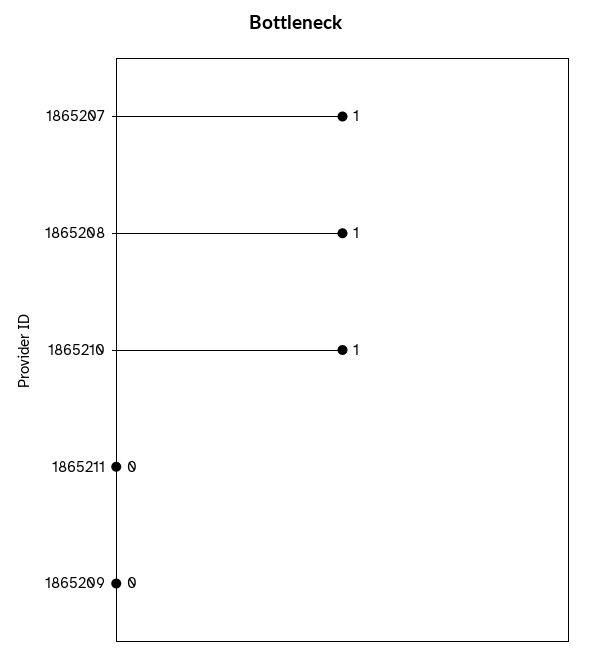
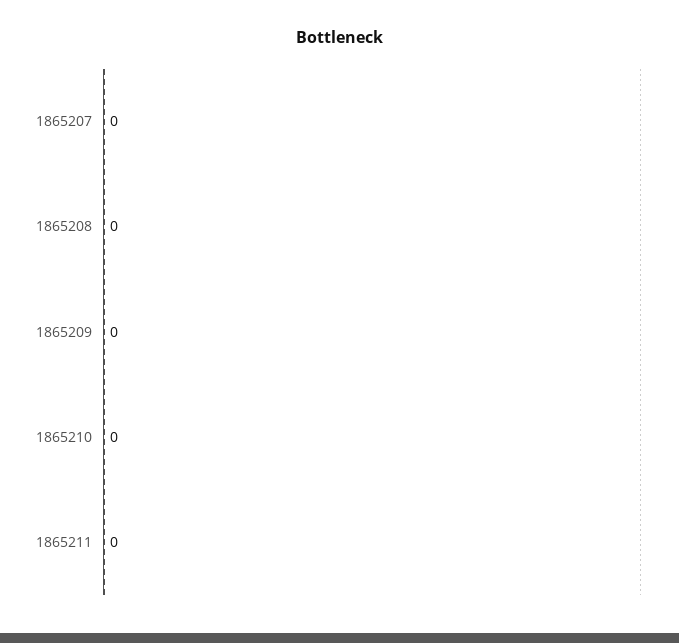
1865207: 1 -> 0
1865208: 1 -> 0
1865210: 1 -> 0

